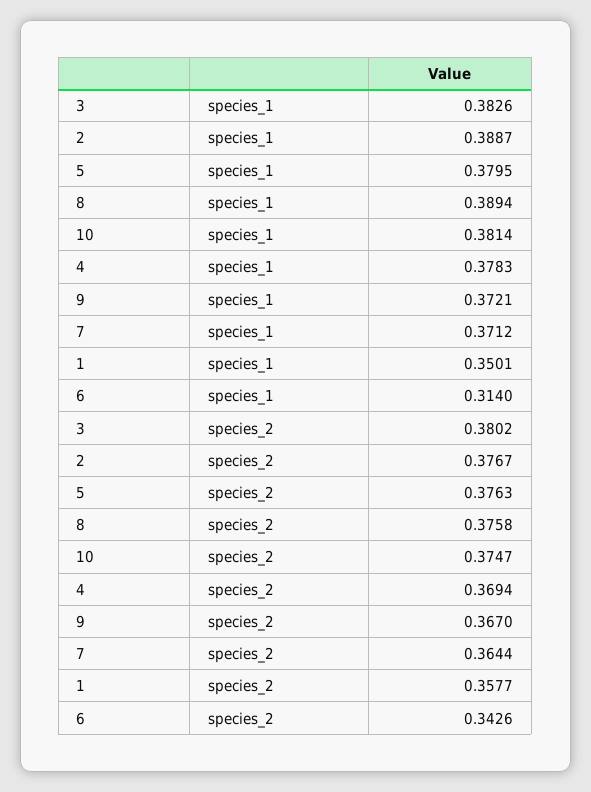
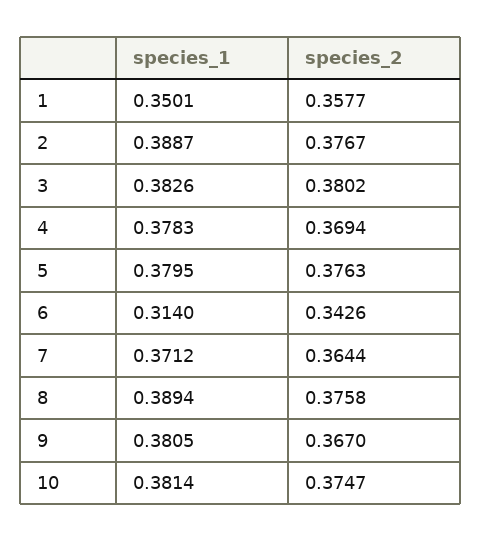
9, species_1: 0.3721 -> 0.3805

